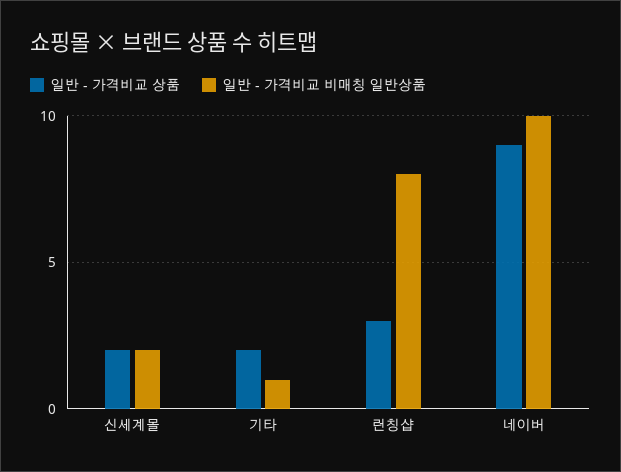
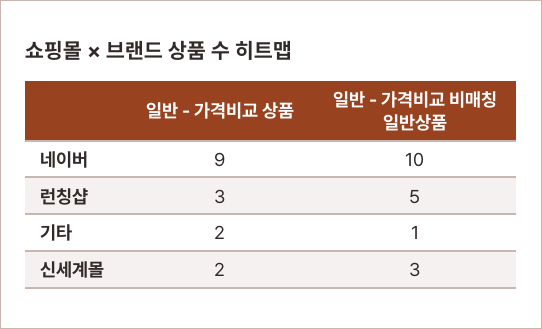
일반 - 가격비교 비매칭 일반상품, 신세계몰: 2 -> 3
일반 - 가격비교 비매칭 일반상품, 런칭샵: 8 -> 5

